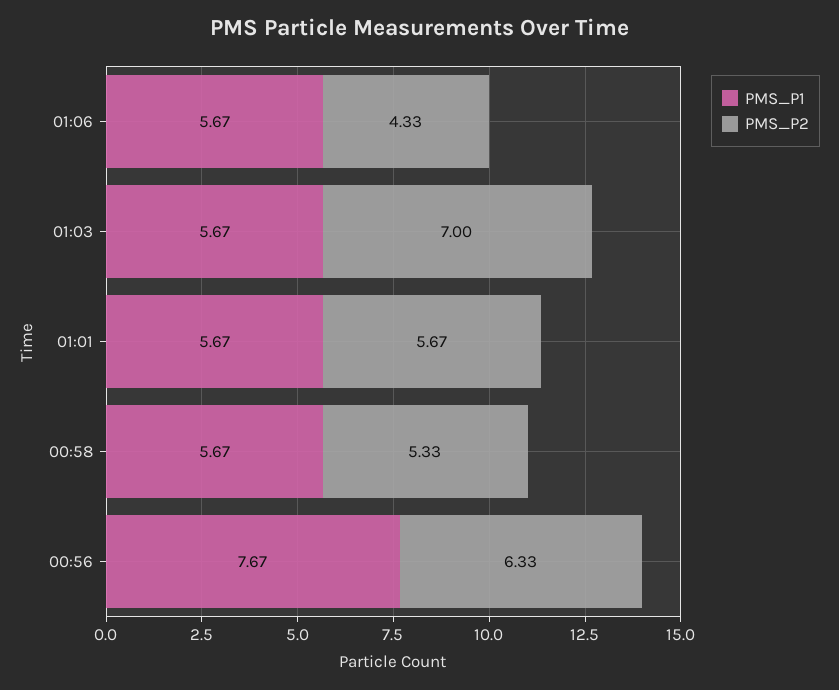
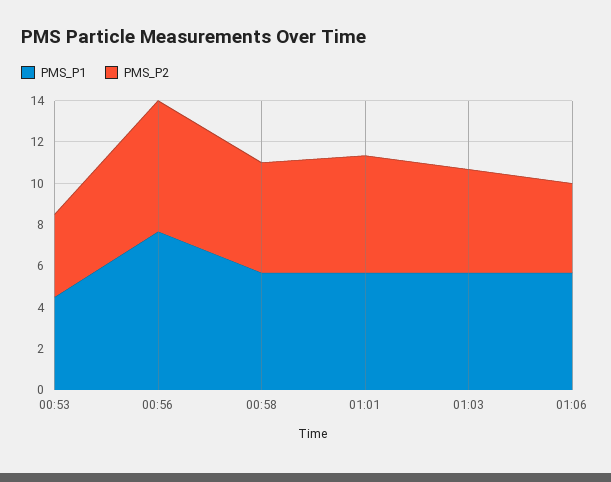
PMS_P2, 01:03: 7 -> 5
PMS_P1, 00:53: none -> 4.5
PMS_P2, 00:53: none -> 4

